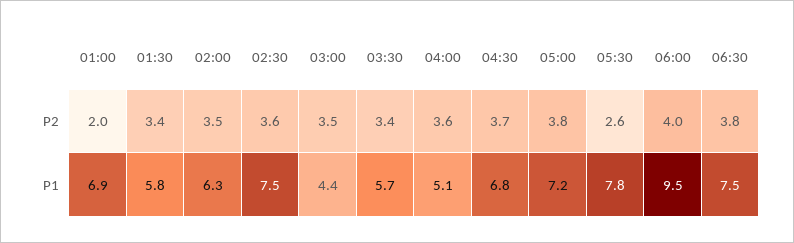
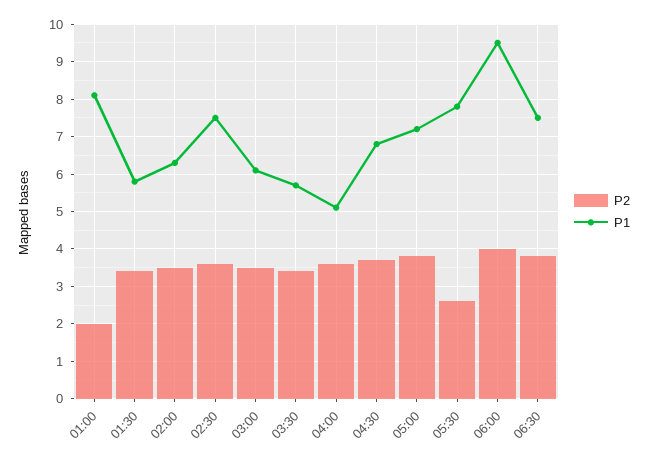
P1, 01:00: 6.9 -> 8
P1, 03:00: 4.4 -> 6

